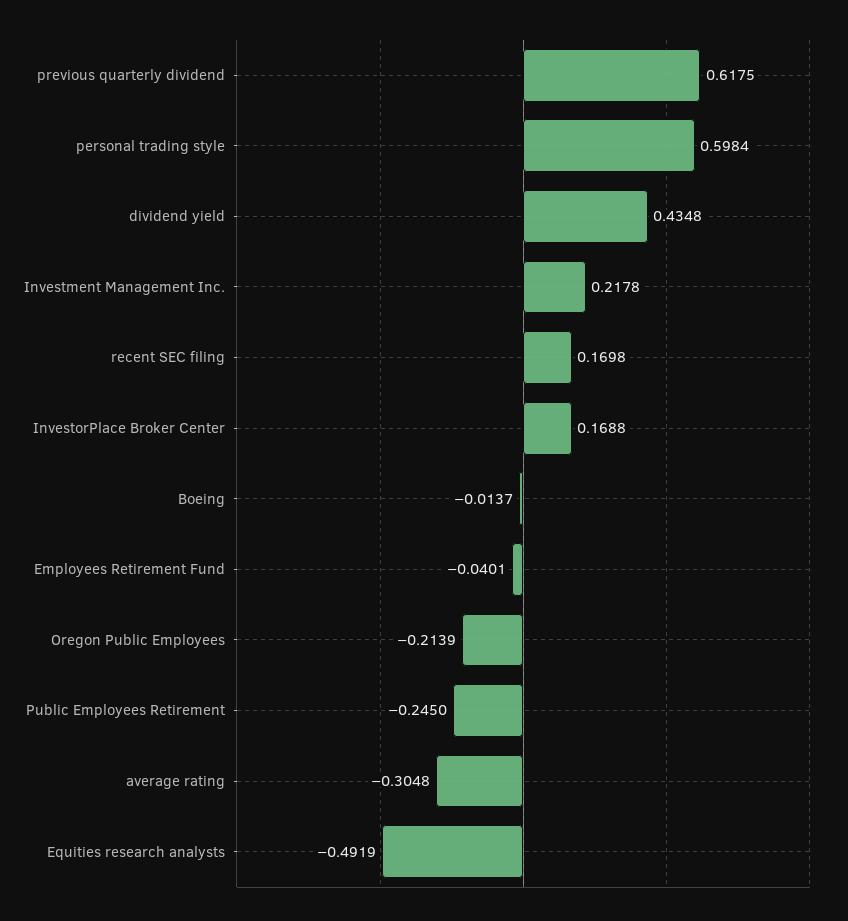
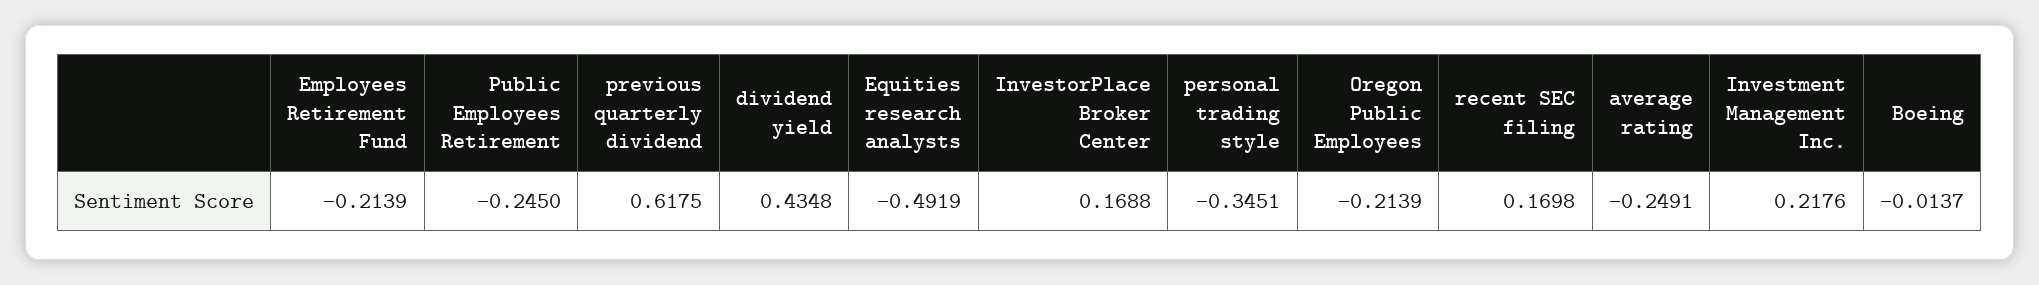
personal trading style: 0.5984 -> -0.3451
Investment Management Inc.: 0.2178 -> 0.2176
Employees Retirement Fund: -0.0401 -> -0.2139
average rating: -0.3048 -> -0.2491

